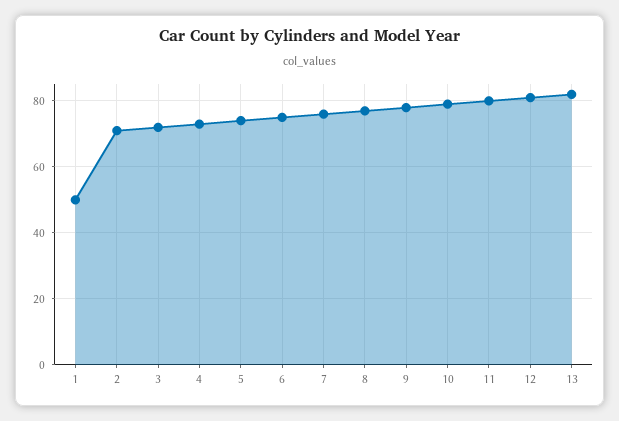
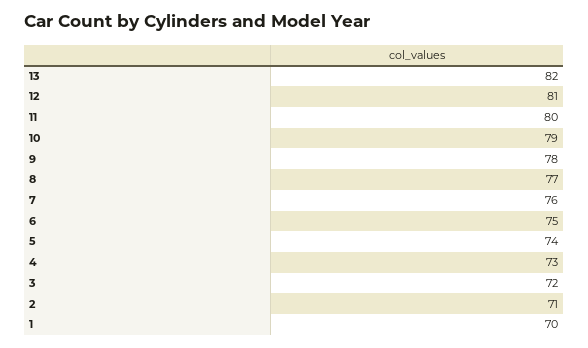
1: 50 -> 70

